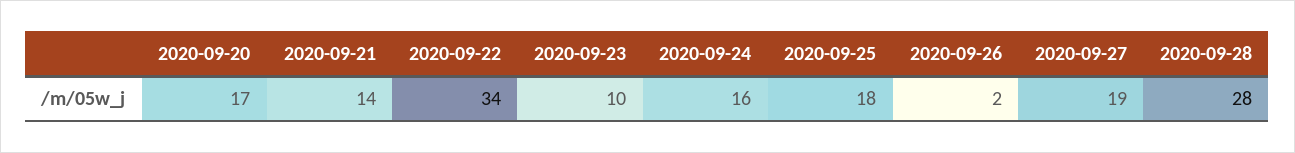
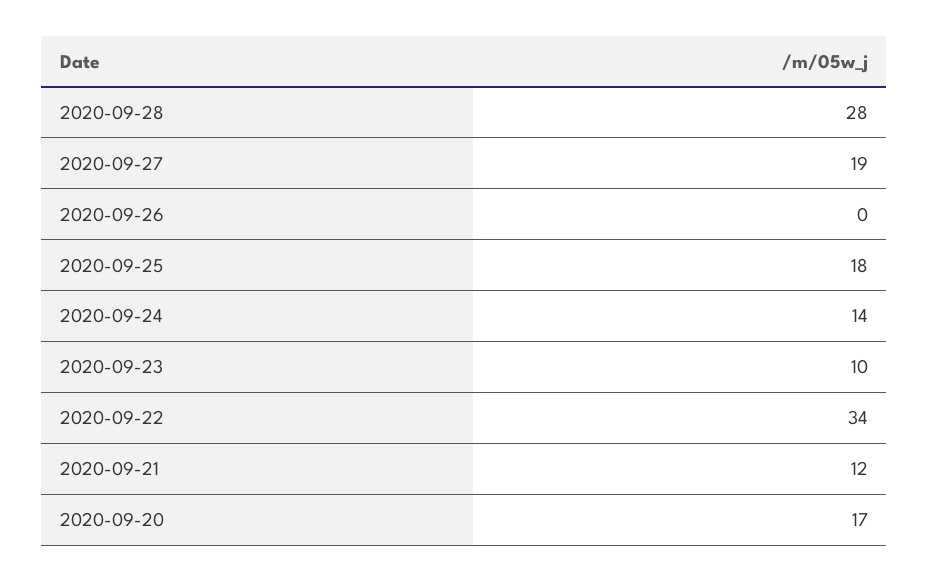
2020-09-21: 14 -> 12
2020-09-24: 16 -> 14
2020-09-26: 2 -> 0

